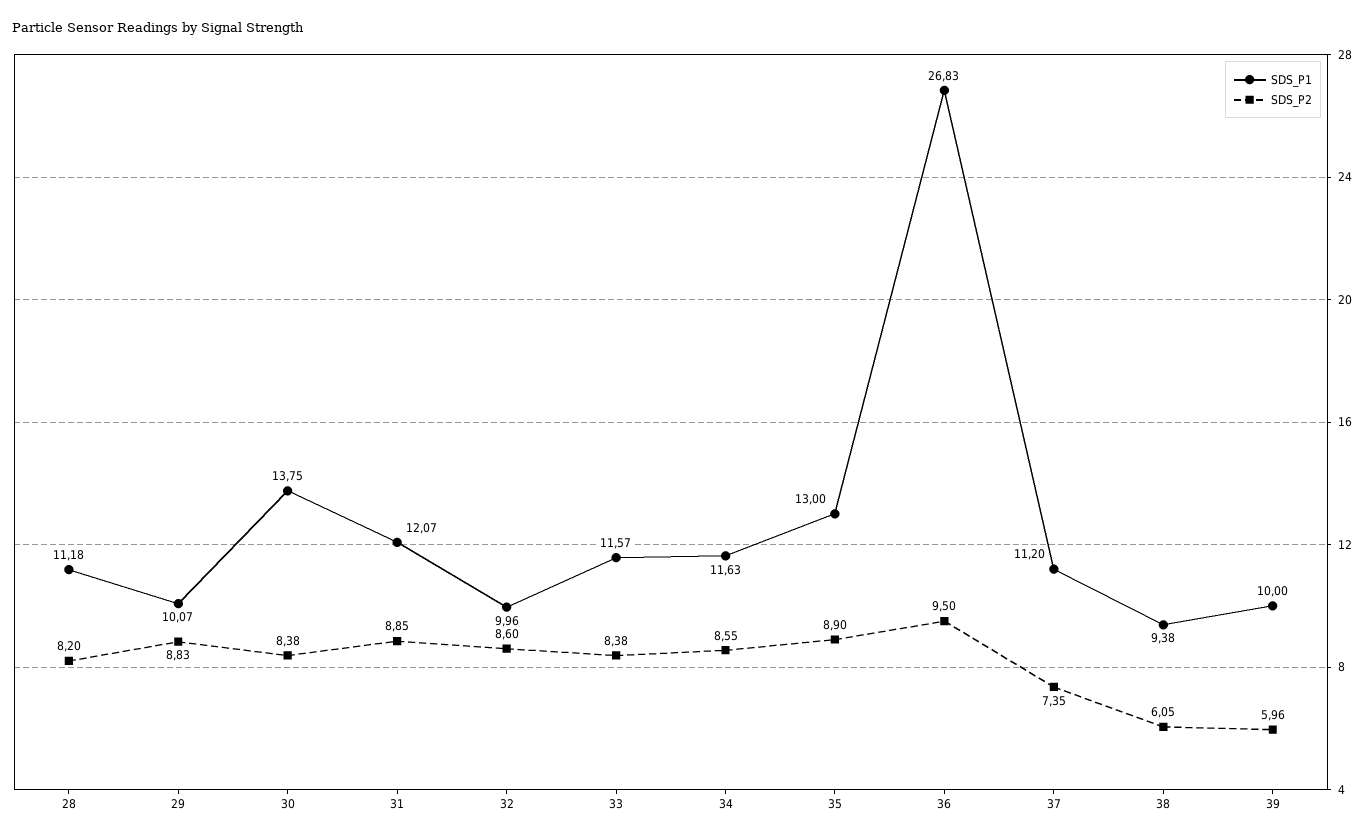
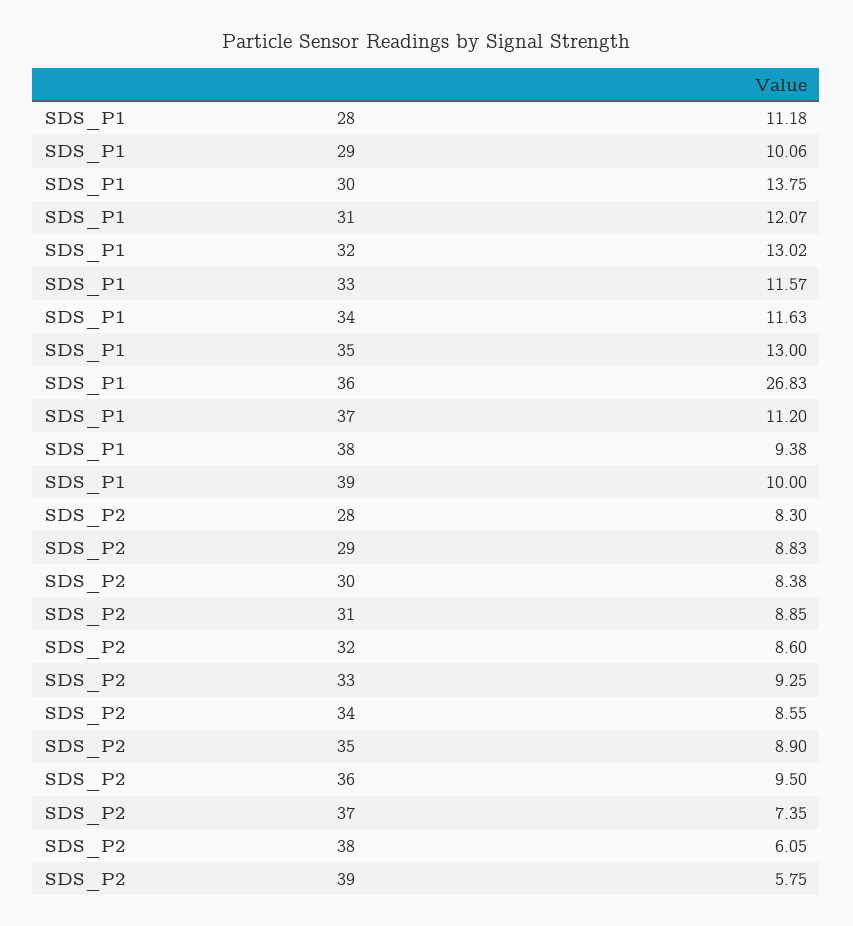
SDS_P2, 28: 8.2 -> 8.3
SDS_P1, 29: 10.07 -> 10.06
SDS_P1, 32: 9.96 -> 13.02
SDS_P2, 33: 8.38 -> 9.25
SDS_P2, 39: 5.96 -> 5.75

